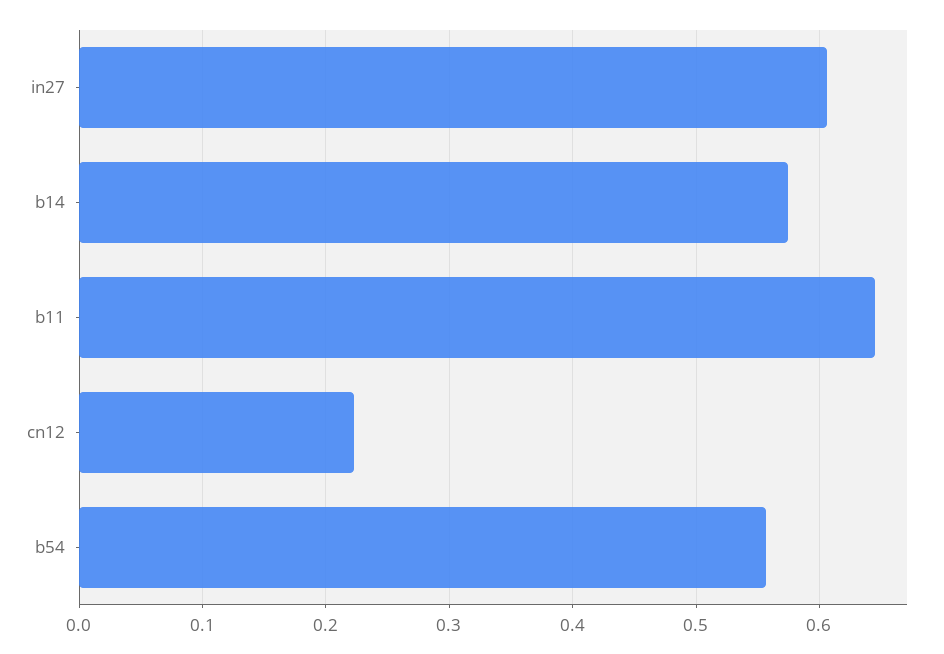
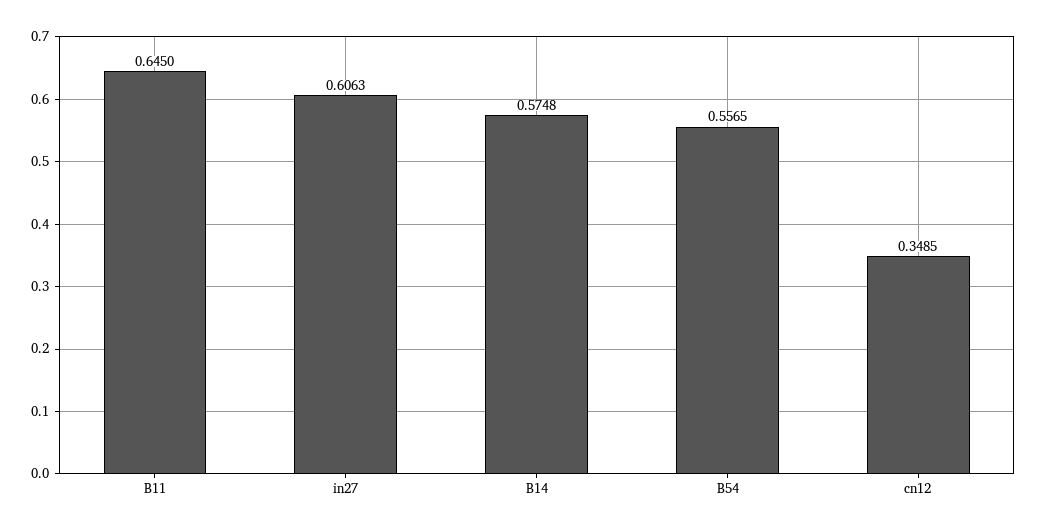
cn12: 0.22 -> 0.3485

